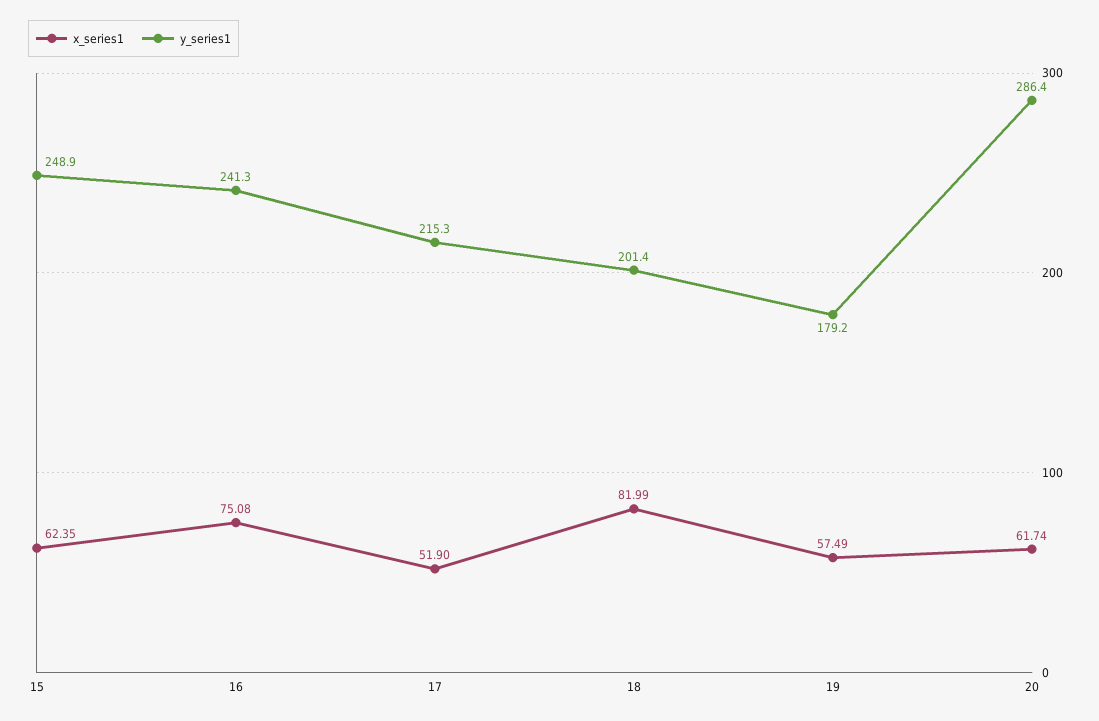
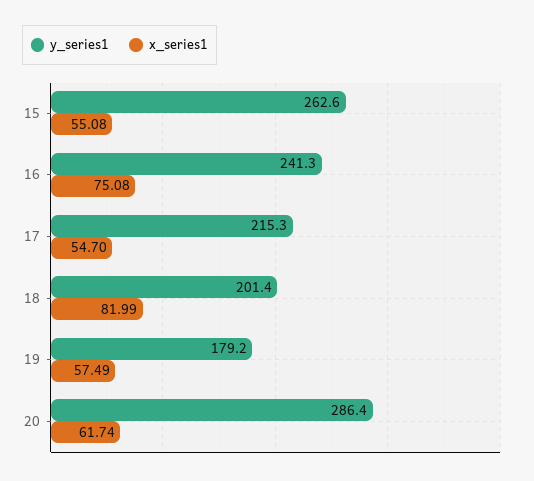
x_series1, 15: 62.35 -> 55.08
y_series1, 15: 248.9 -> 262.6
x_series1, 17: 51.9 -> 54.7

